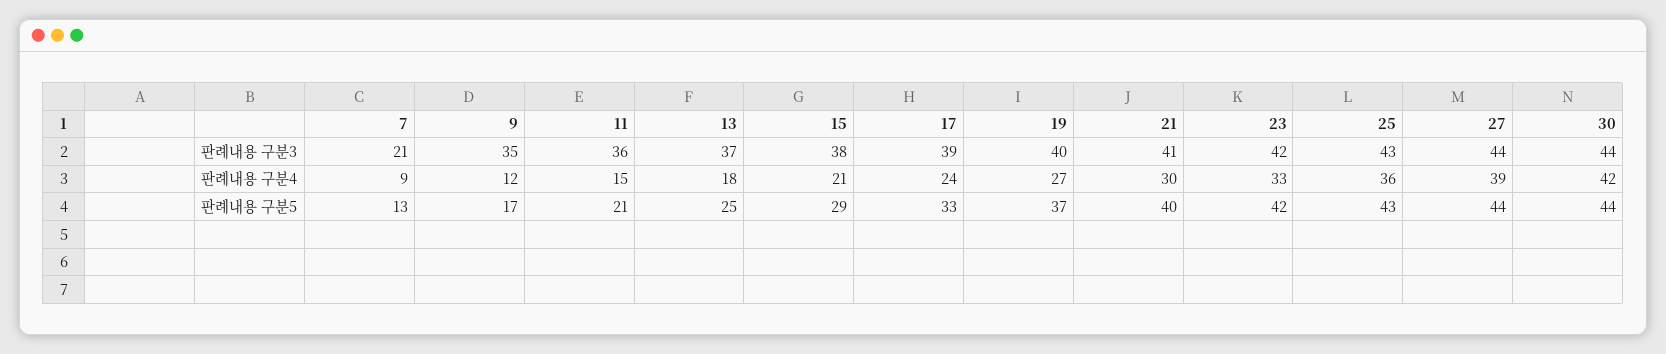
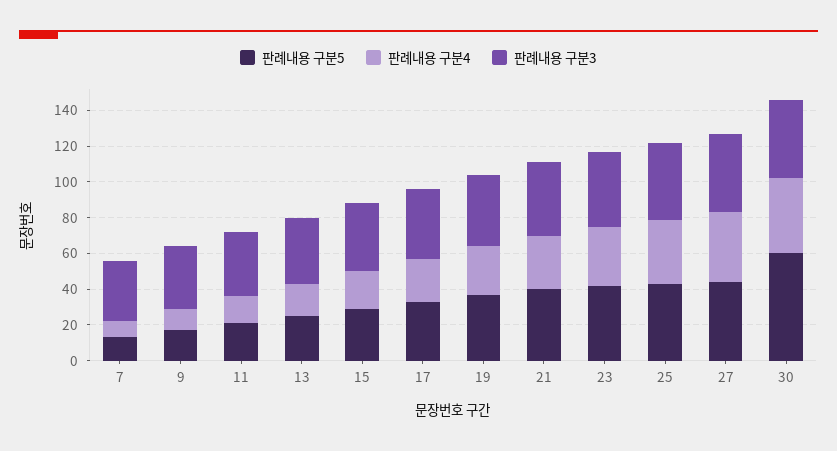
판례내용 구분3, 7: 21 -> 35
판례내용 구분5, 30: 44 -> 60

